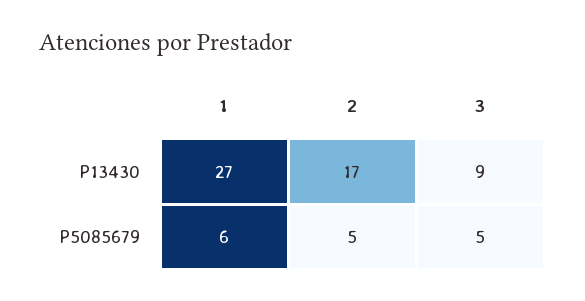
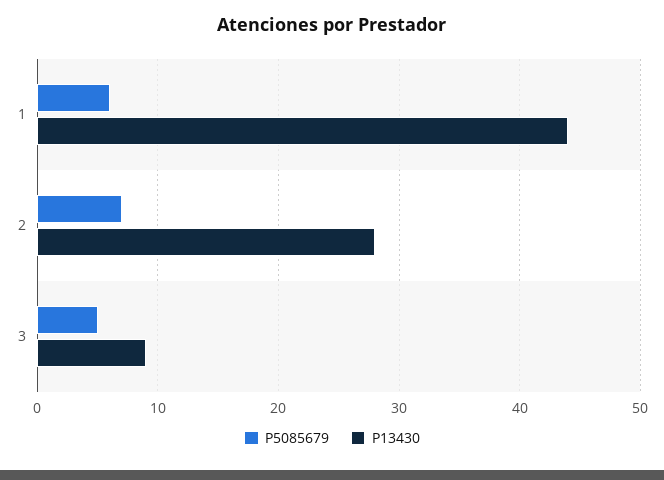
P13430, 1: 27 -> 44
P13430, 2: 17 -> 28
P5085679, 2: 5 -> 7

